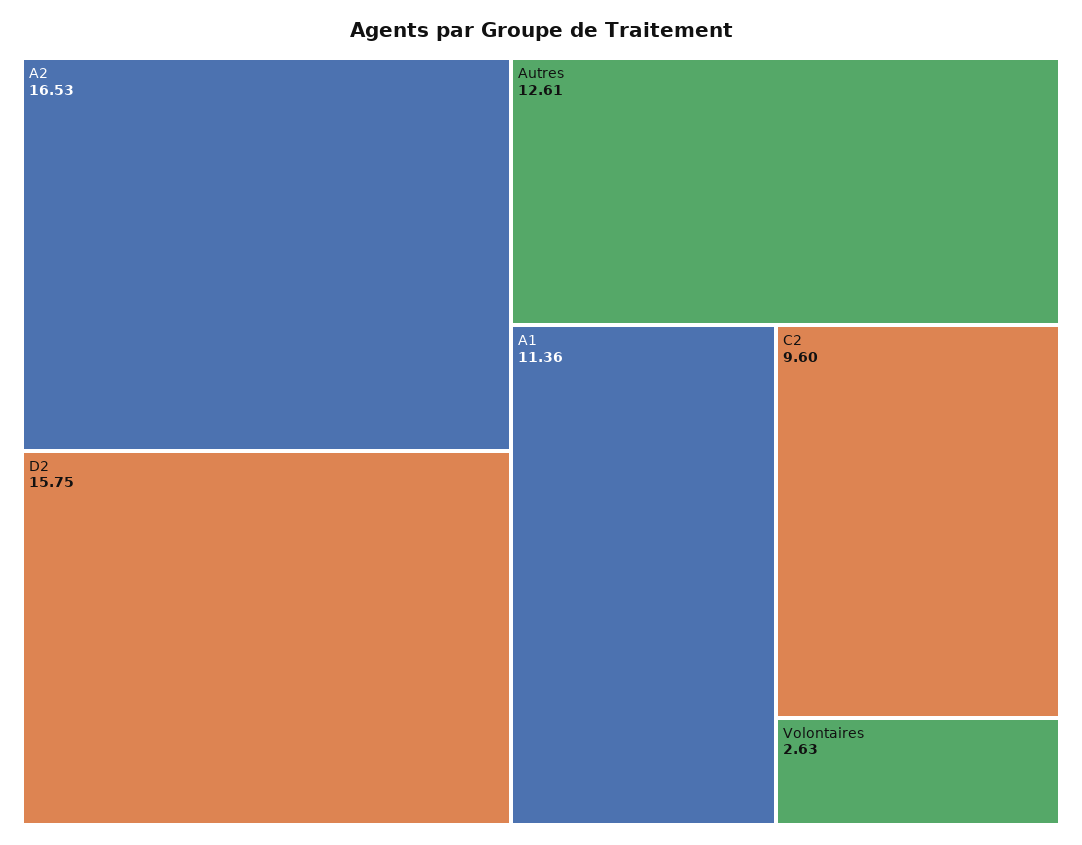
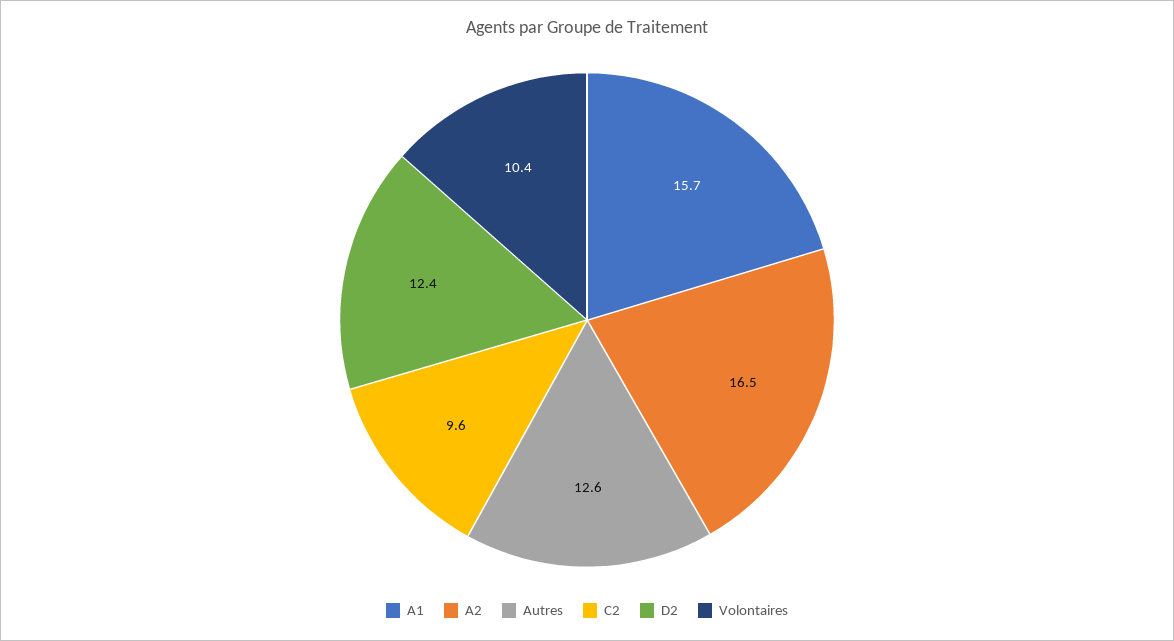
D2: 15.75 -> 12.4
A1: 11.36 -> 15.7
Volontaires: 2.63 -> 10.4

